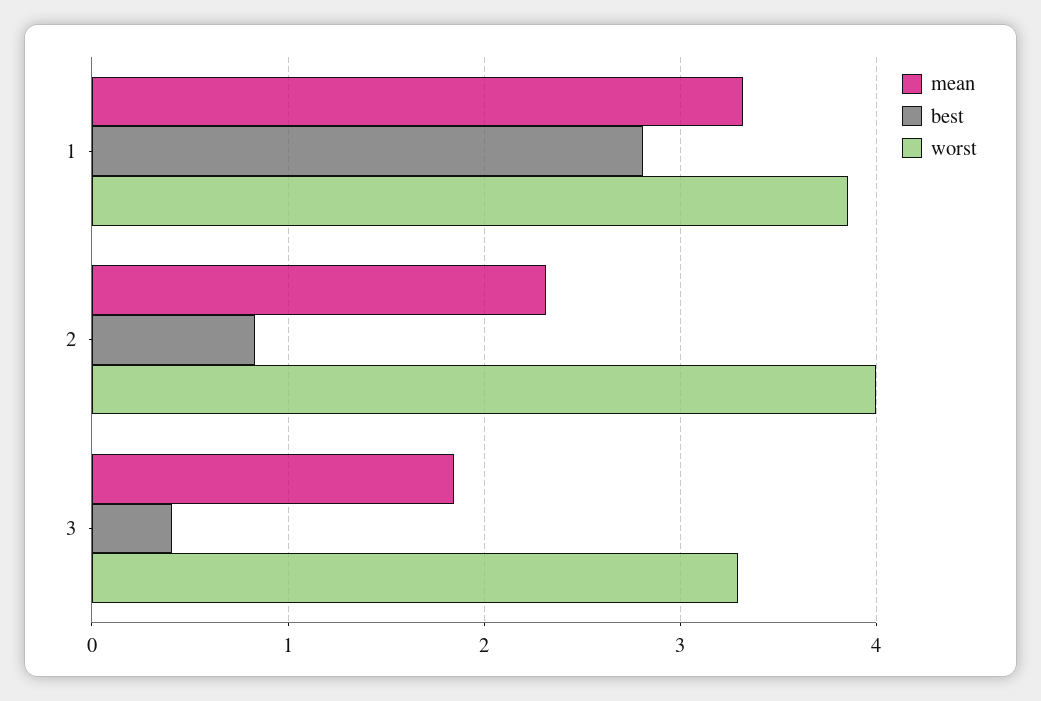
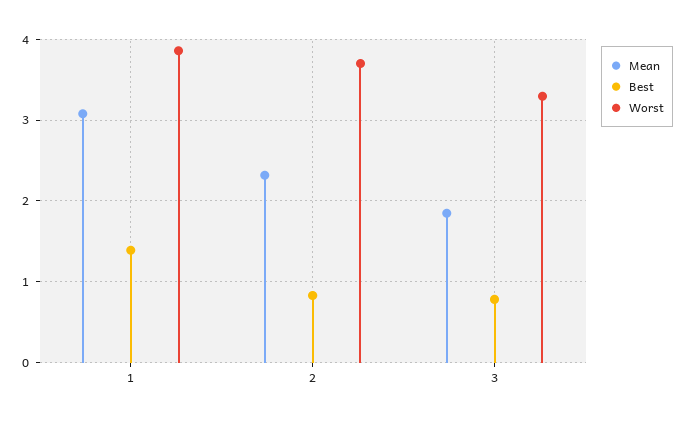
mean, 1: 3.3 -> 3.1
best, 1: 2.8 -> 1.4
worst, 2: 4 -> 3.7
best, 3: 0.4 -> 0.8

